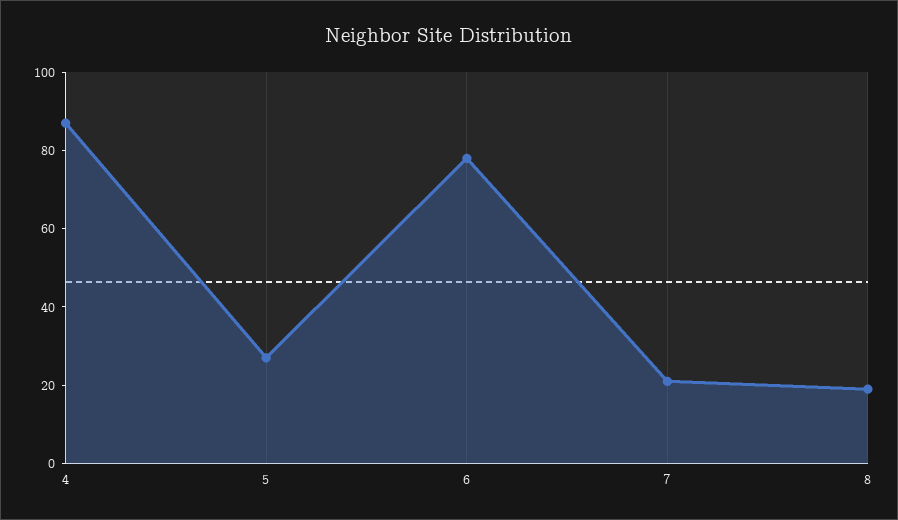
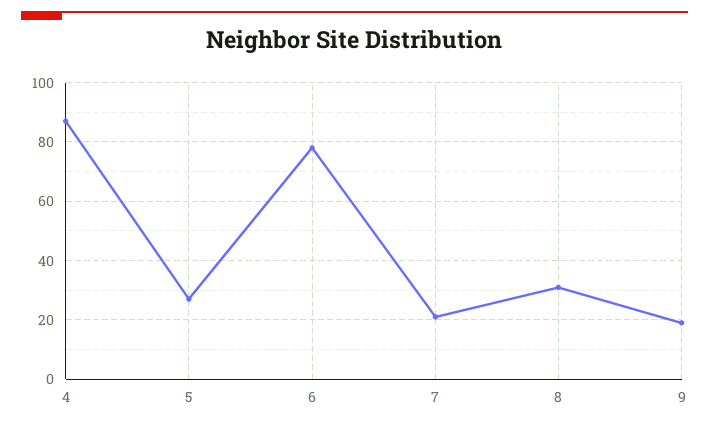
8: 20 -> 30
9: none -> 20

